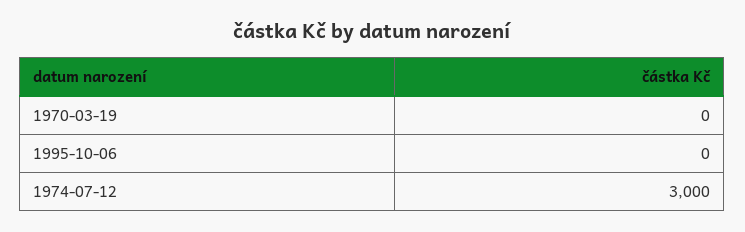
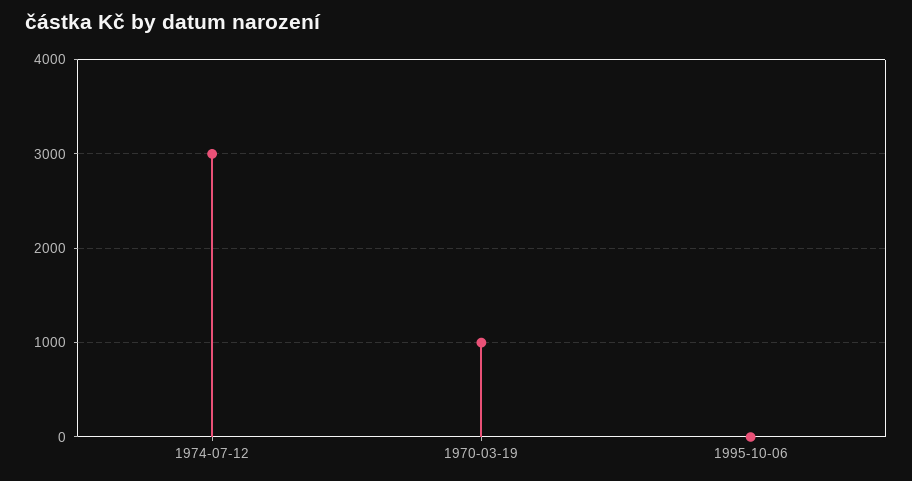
1970-03-19: 0 -> 1000

